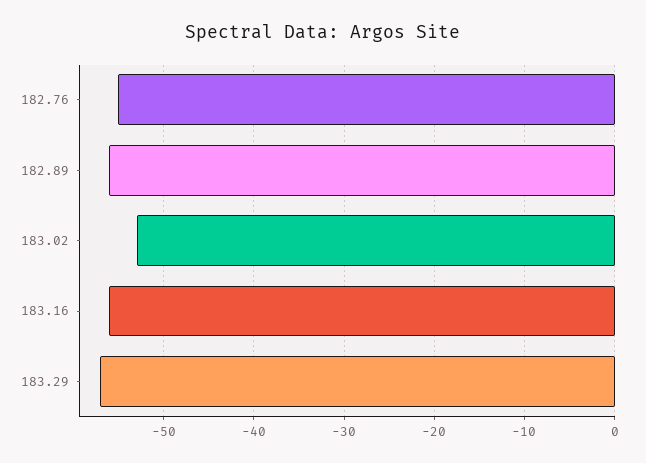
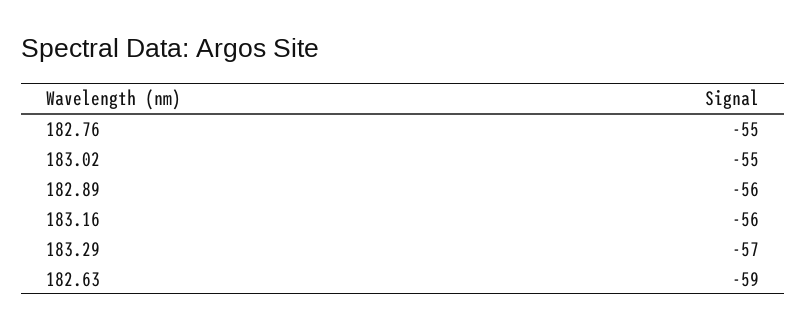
183.02: -53 -> -55
182.63: none -> -59

